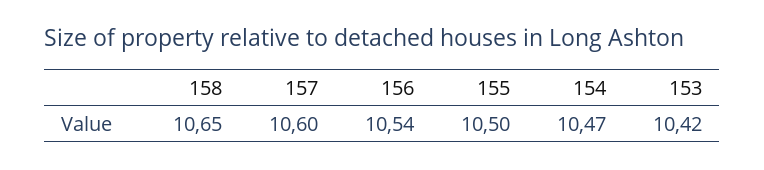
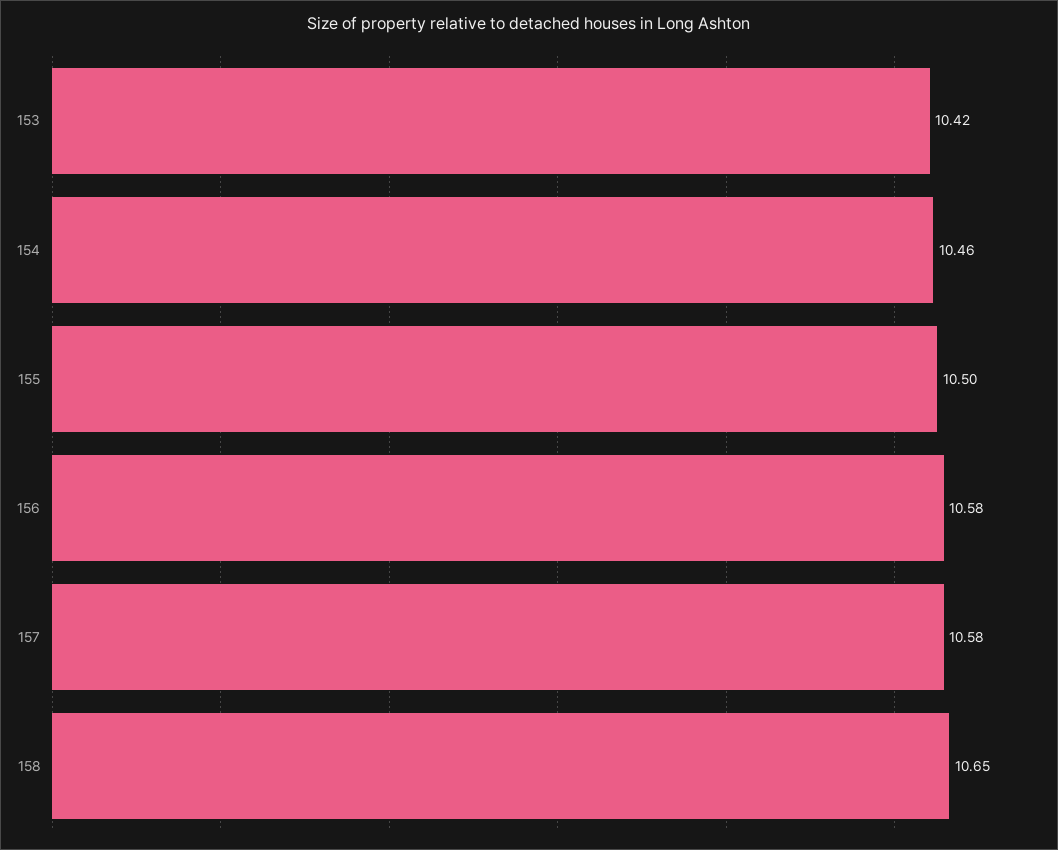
157: 10.6 -> 10.58
156: 10.54 -> 10.58
154: 10.47 -> 10.46

